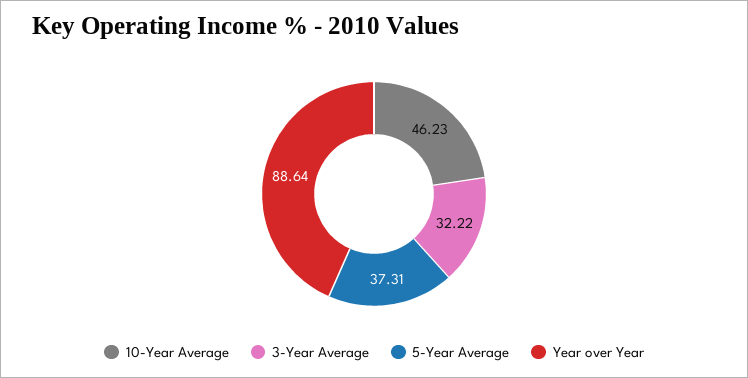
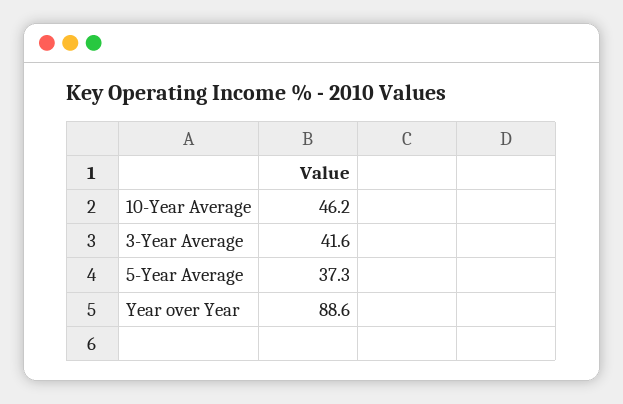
3-Year Average: 32.22 -> 41.6

